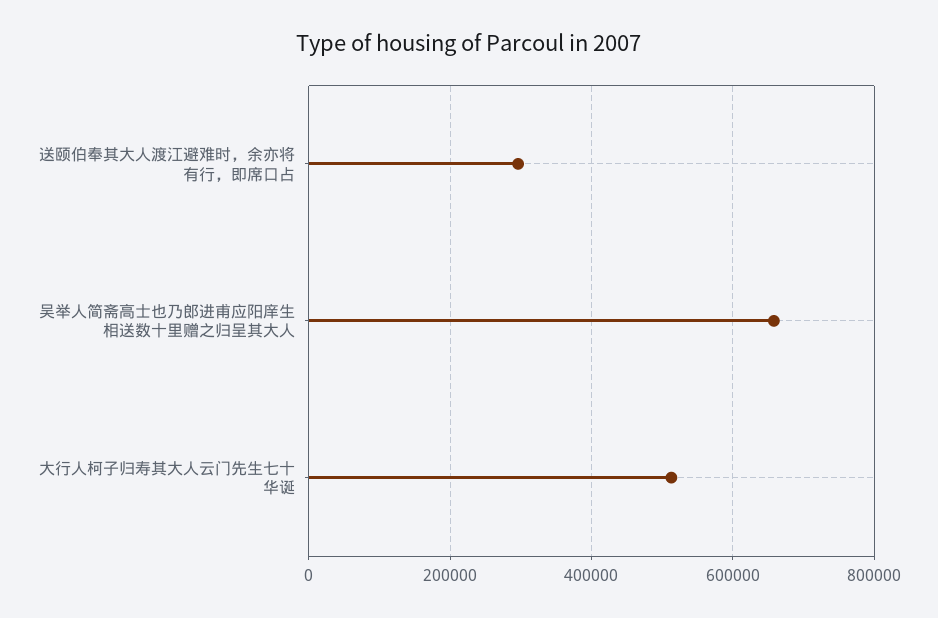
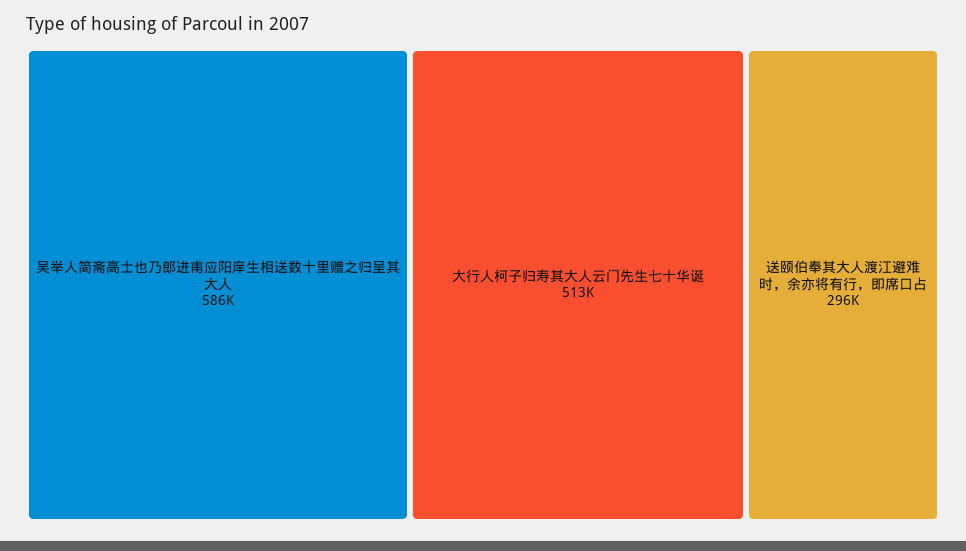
吴举人简斋高士也乃郎进甫应阳庠生相送数十里赠之归呈其大人: 660000 -> 586000

